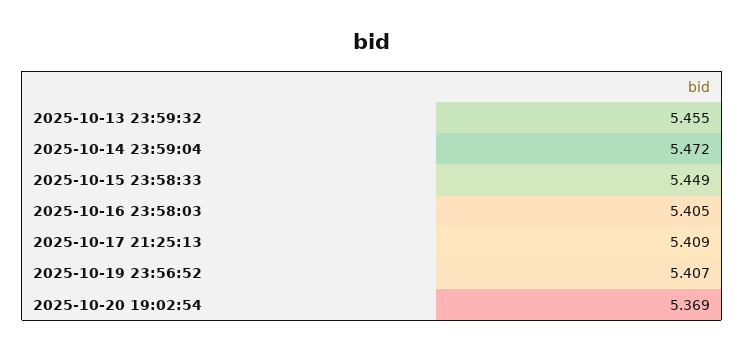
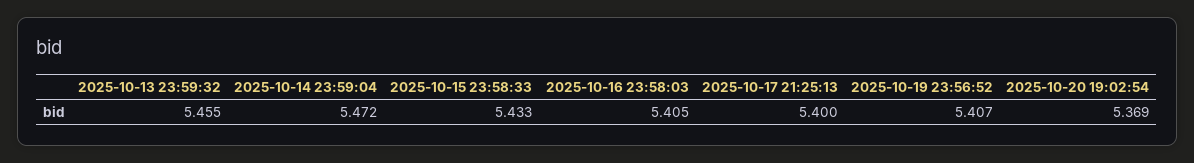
2025-10-15 23:58:33: 5.449 -> 5.433
2025-10-17 21:25:13: 5.409 -> 5.4

